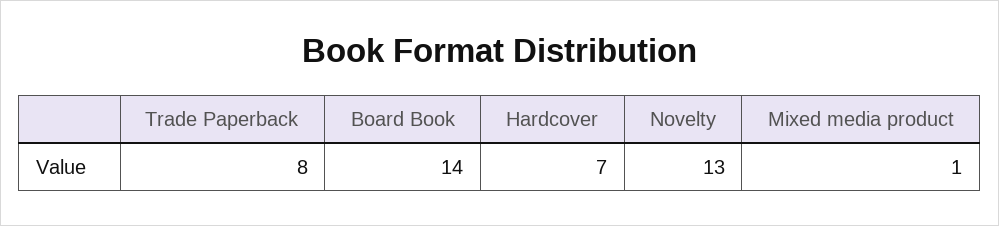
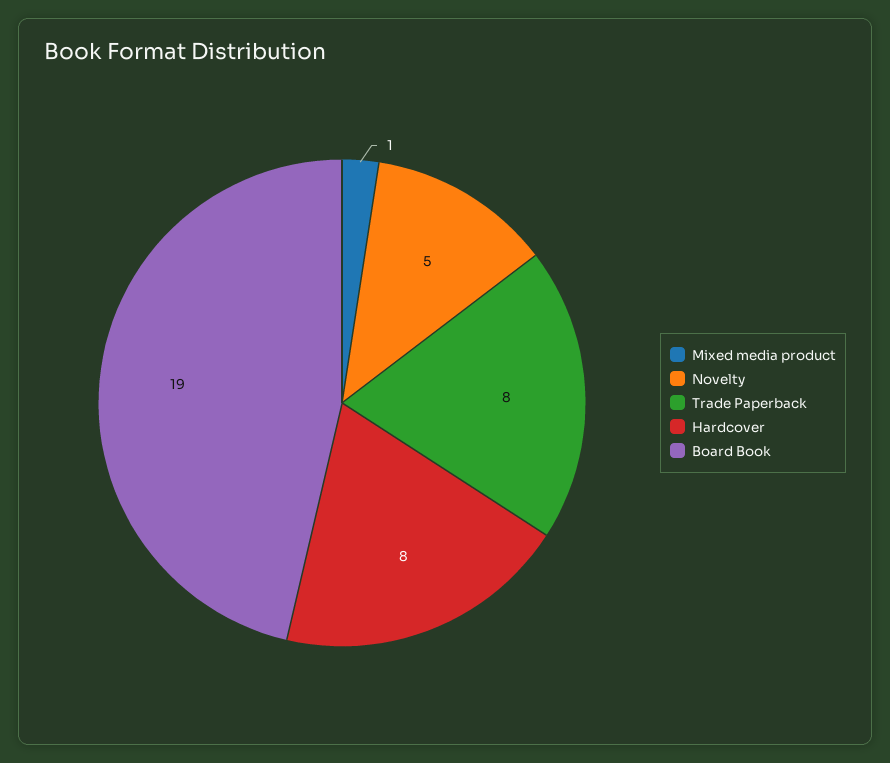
Board Book: 14 -> 19
Hardcover: 7 -> 8
Novelty: 13 -> 5

